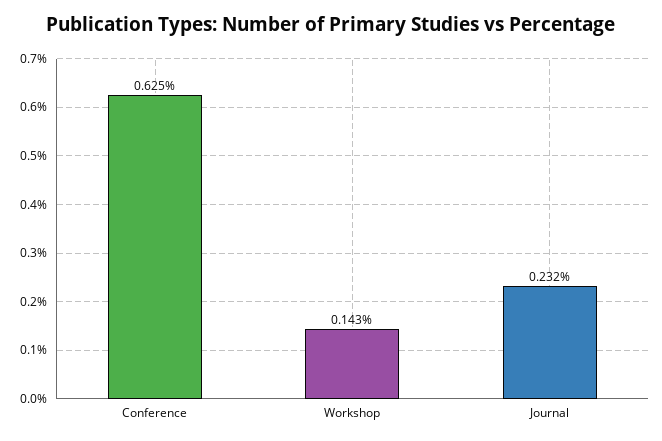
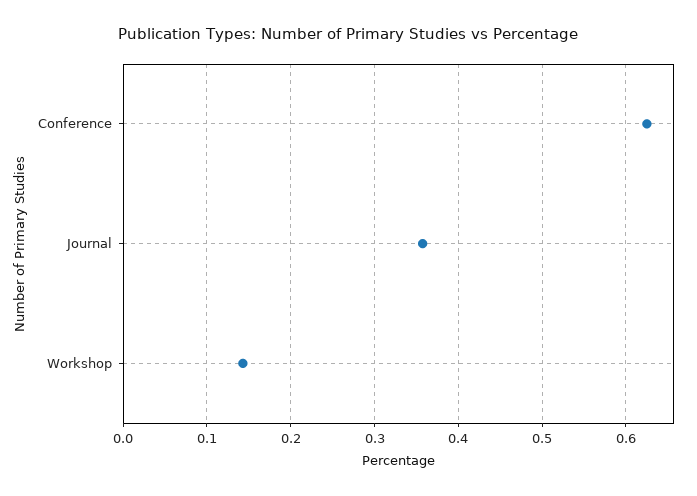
Journal: 0.232 -> 0.36

